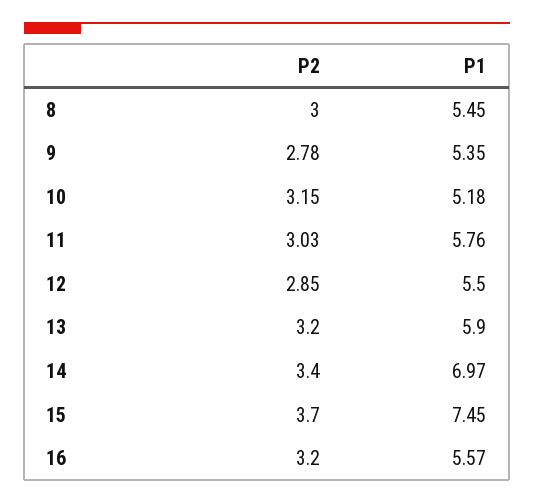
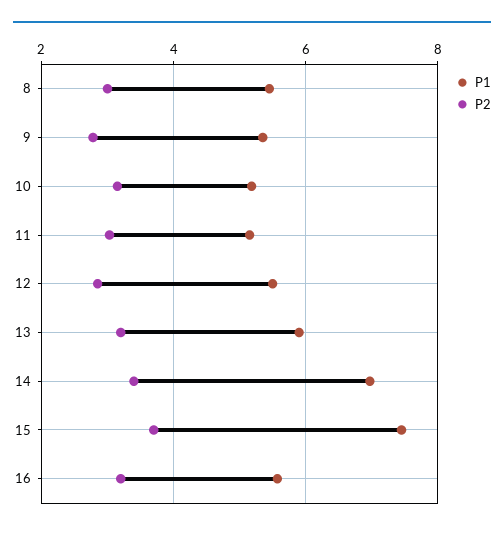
P1, 11: 5.76 -> 5.2

